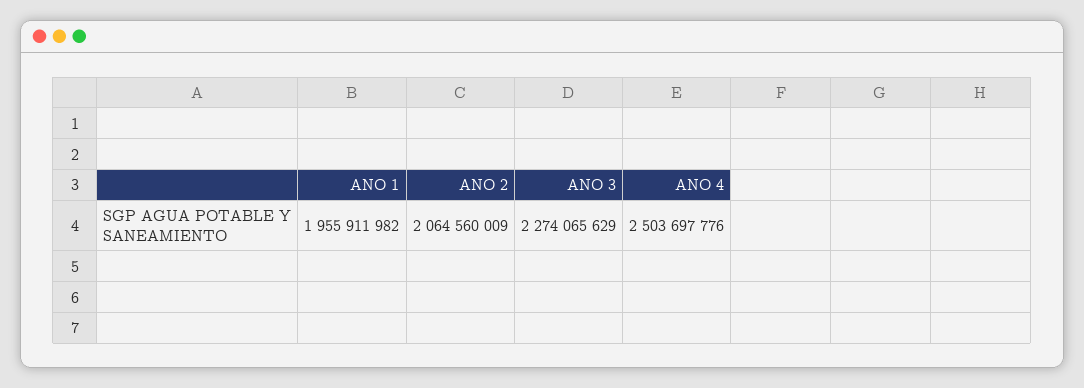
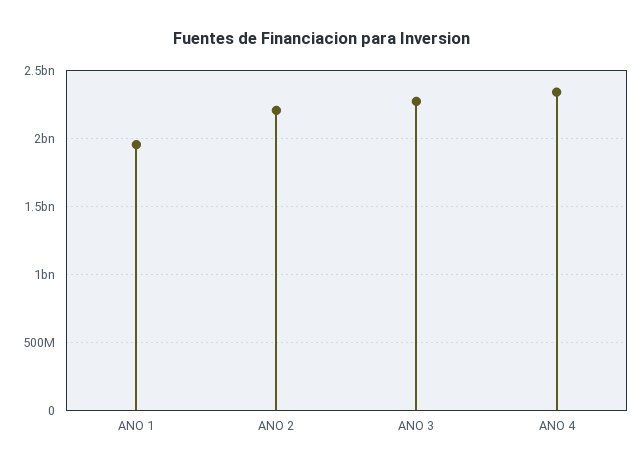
ANO 2: 2064560009 -> 2200000000
ANO 4: 2503697776 -> 2350000000

